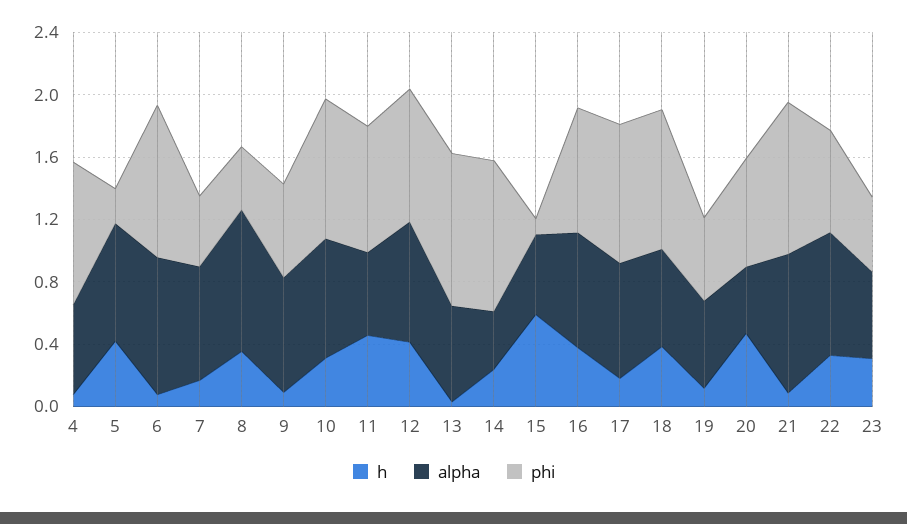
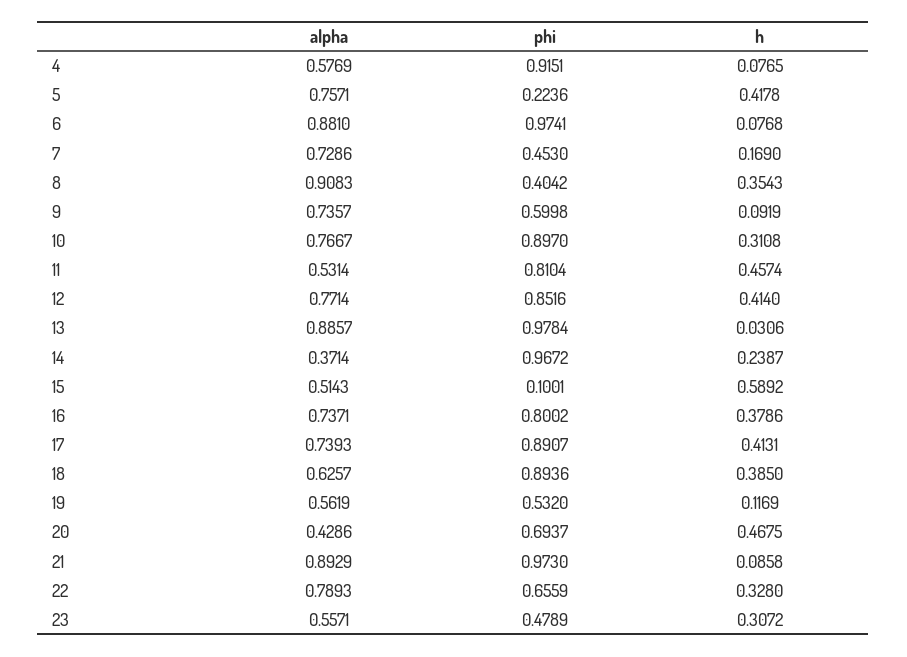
alpha, 13: 0.6 -> 0.8857
h, 17: 0.2 -> 0.4131

